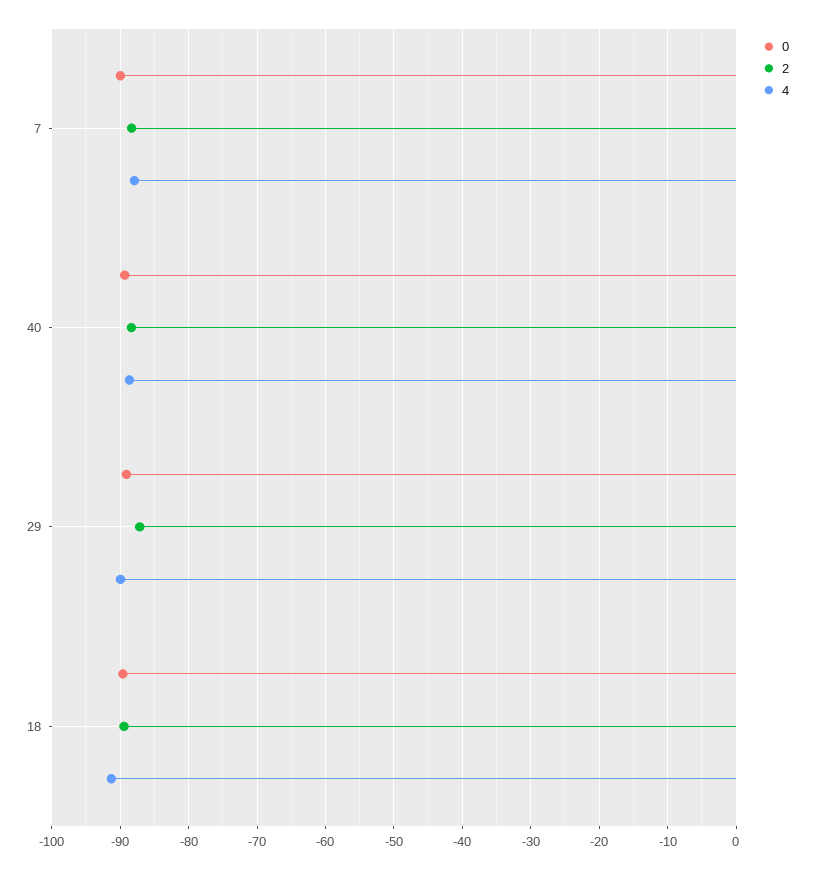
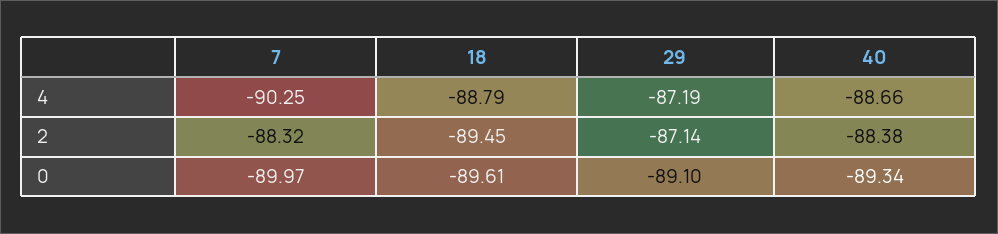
4, 7: -88 -> -90.25
4, 29: -90 -> -87.19
4, 18: -91 -> -88.79

